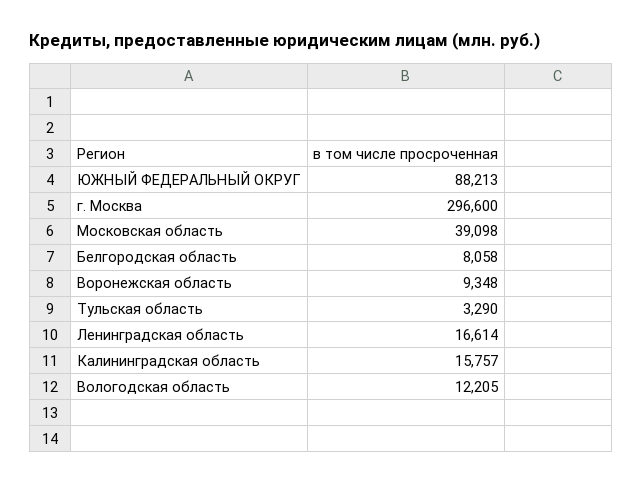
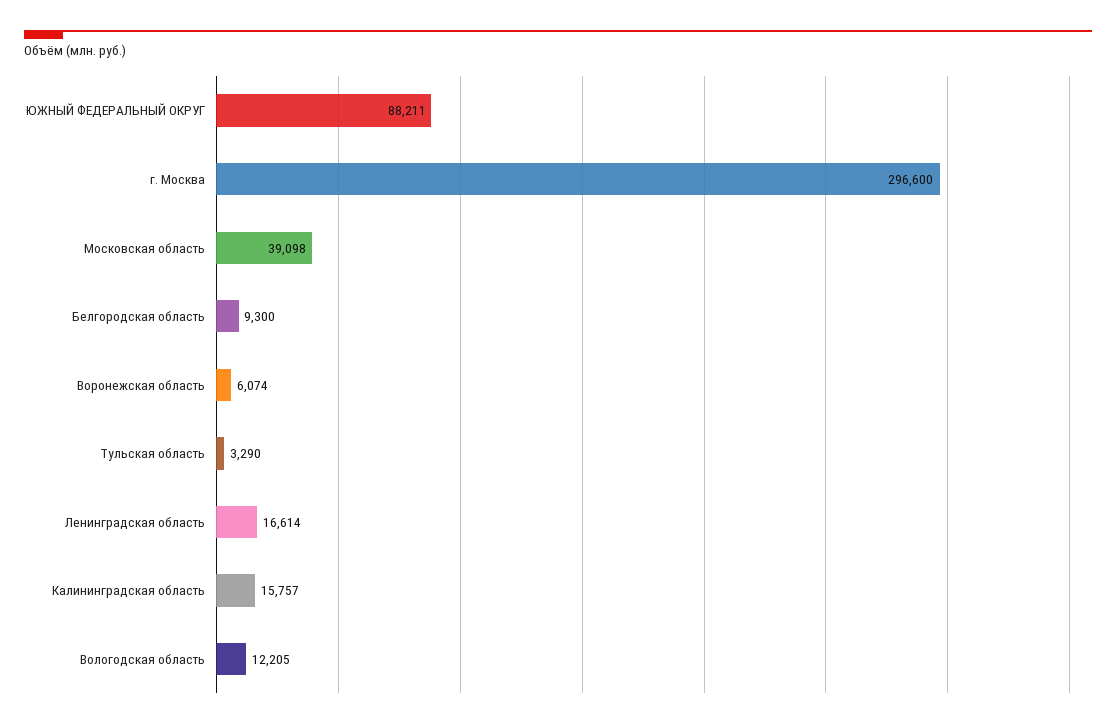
ЮЖНЫЙ ФЕДЕРАЛЬНЫЙ ОКРУГ: 88213 -> 88211
Белгородская область: 8058 -> 9300
Воронежская область: 9348 -> 6074

